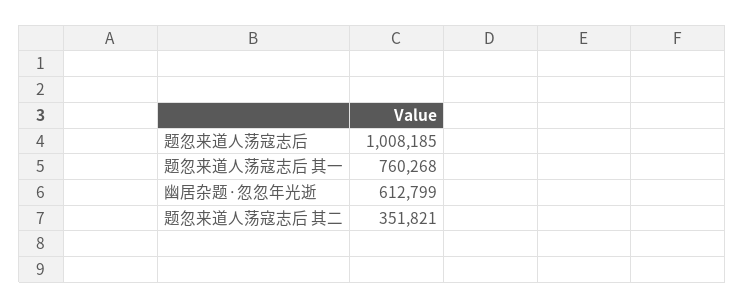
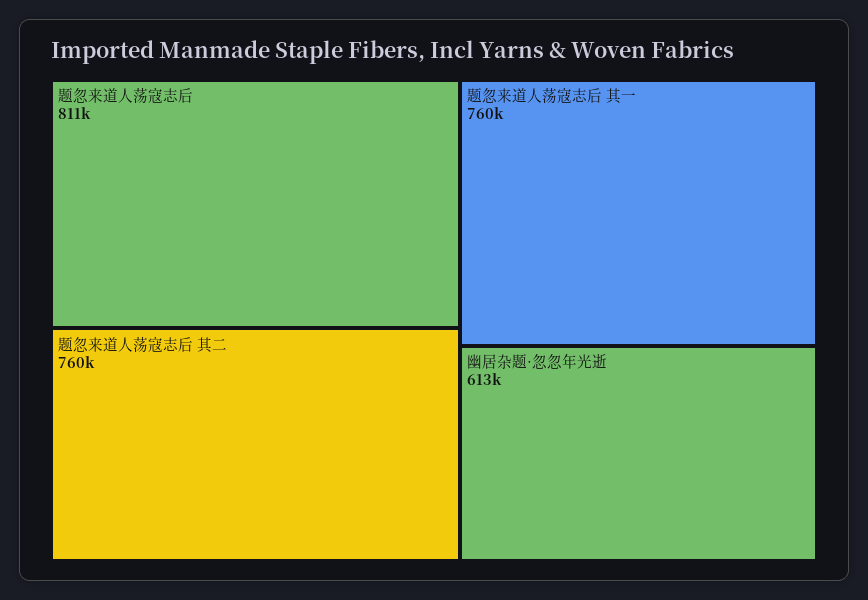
题忽来道人荡寇志后: 1008185 -> 811000
题忽来道人荡寇志后 其二: 351821 -> 760000

